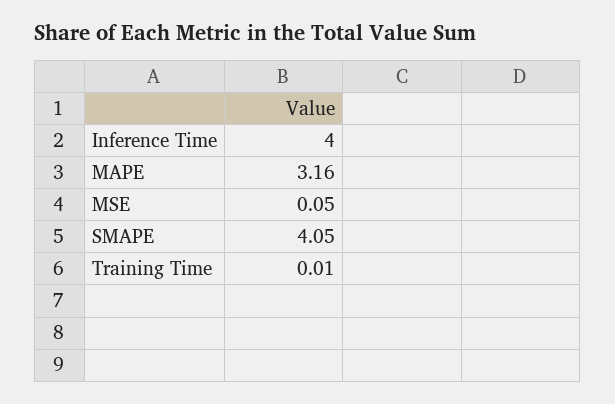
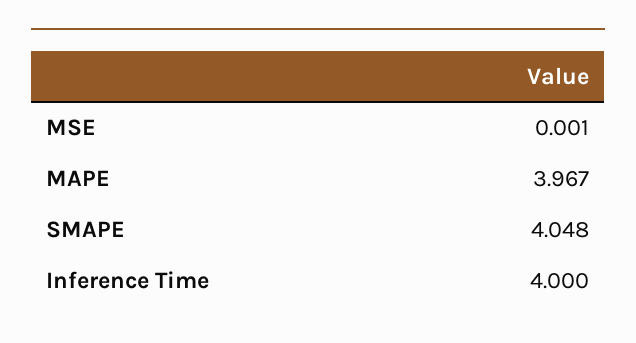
MAPE: 3.16 -> 3.967
MSE: 0.05 -> 0.001
Training Time: 0.01 -> none

